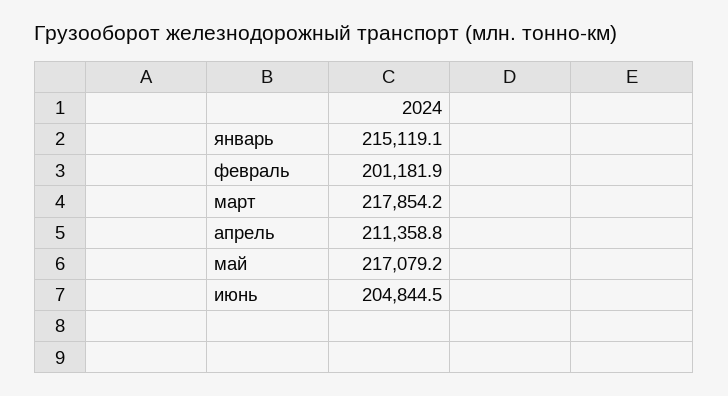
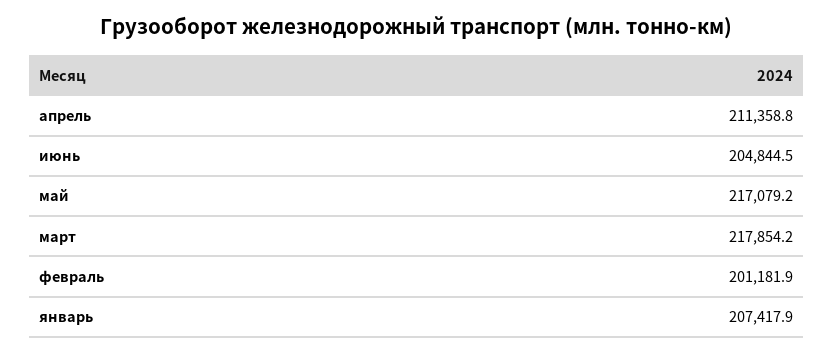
январь: 215119.1 -> 207417.9

